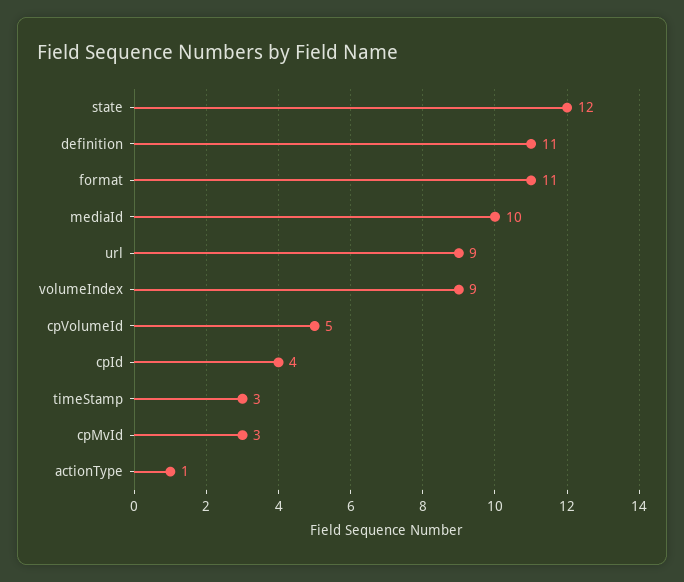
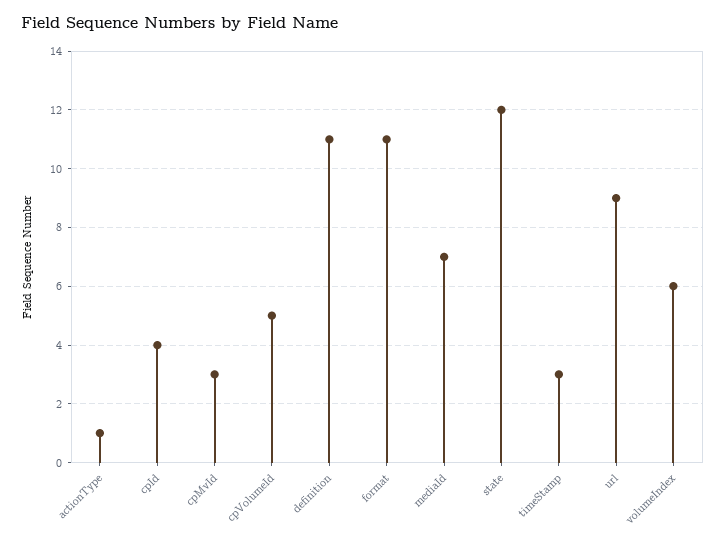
mediaId: 10 -> 7
volumeIndex: 9 -> 6

